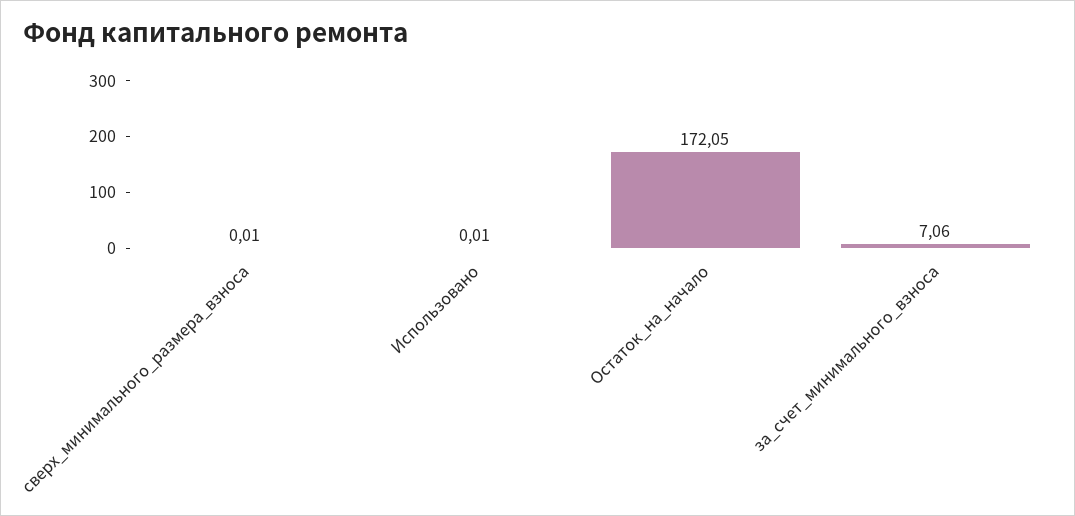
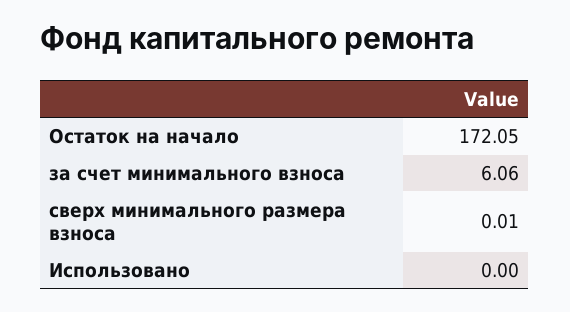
Использовано: 0.01 -> 0
за_счет_минимального_взноса: 7.06 -> 6.06

